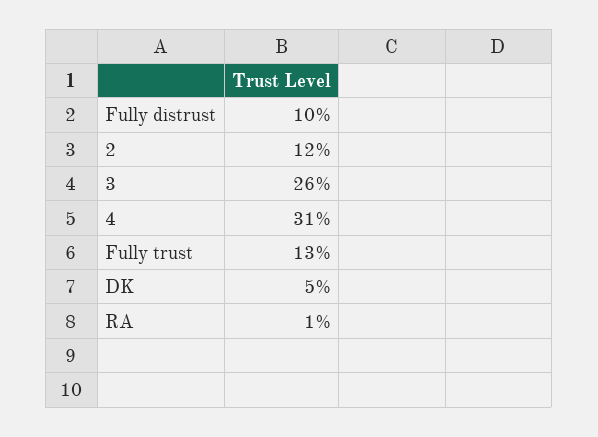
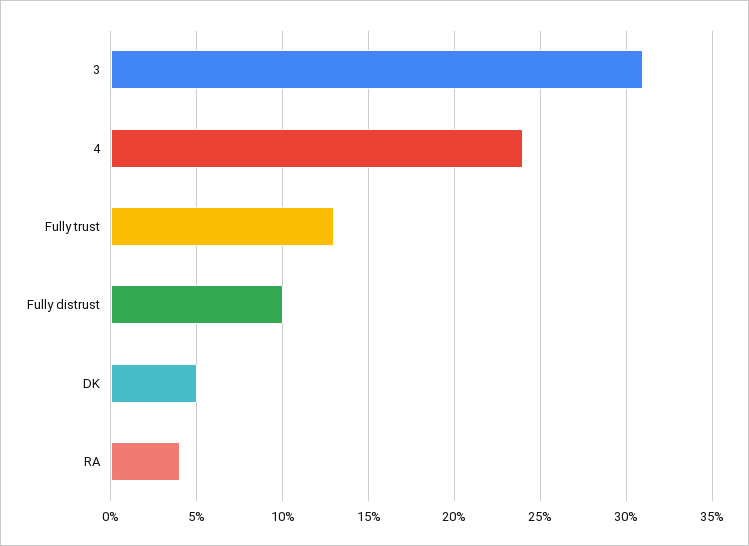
2: 12 -> none
3: 26 -> 31
4: 31 -> 24
RA: 1 -> 4

